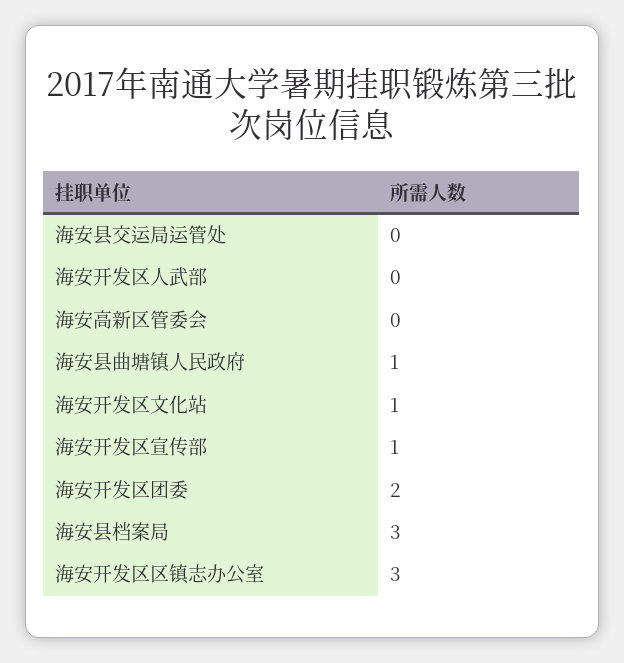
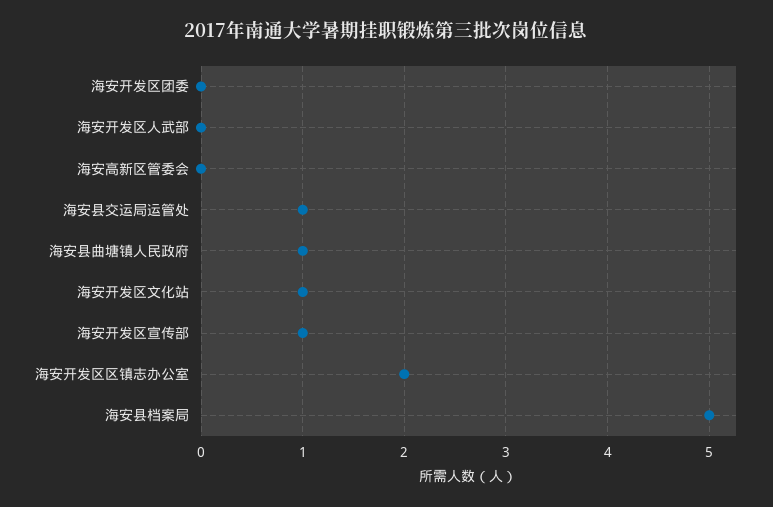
海安县交运局运管处: 0 -> 1
海安开发区团委: 2 -> 0
海安县档案局: 3 -> 5
海安开发区区镇志办公室: 3 -> 2

